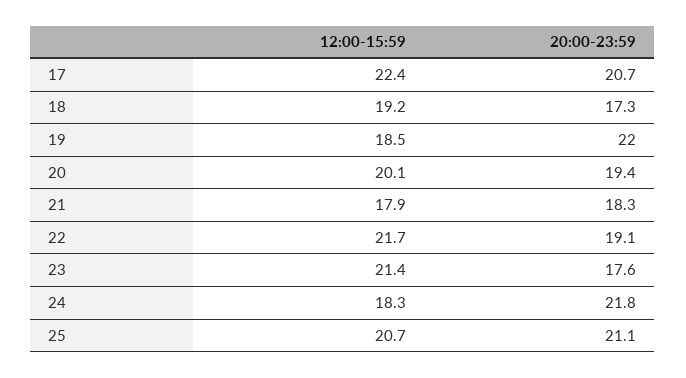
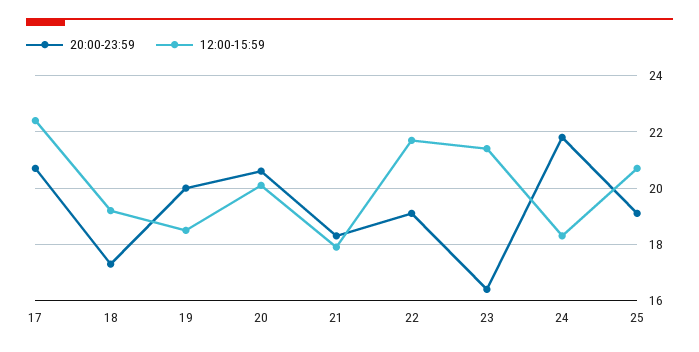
20:00-23:59, 19: 22 -> 20
20:00-23:59, 20: 19.4 -> 20.5
20:00-23:59, 23: 17.6 -> 16.5
20:00-23:59, 25: 21.1 -> 19

